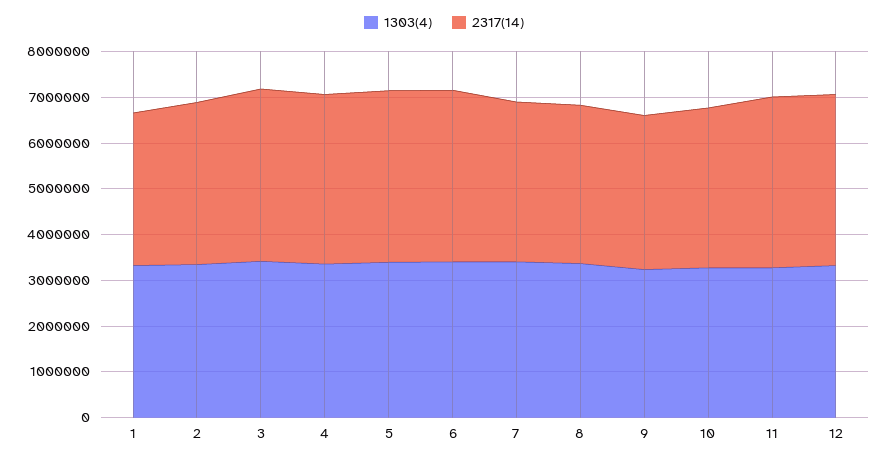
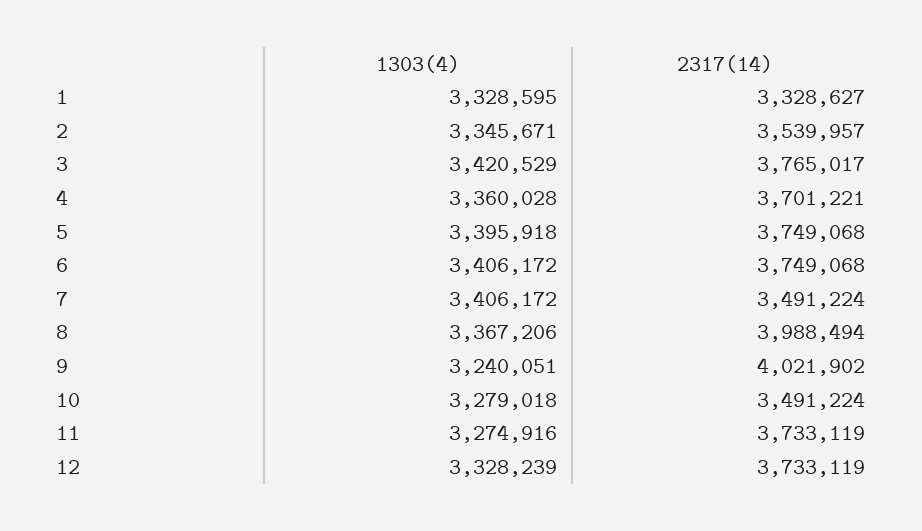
2317(14), 8: 3400000 -> 3988494
2317(14), 9: 3400000 -> 4021902

